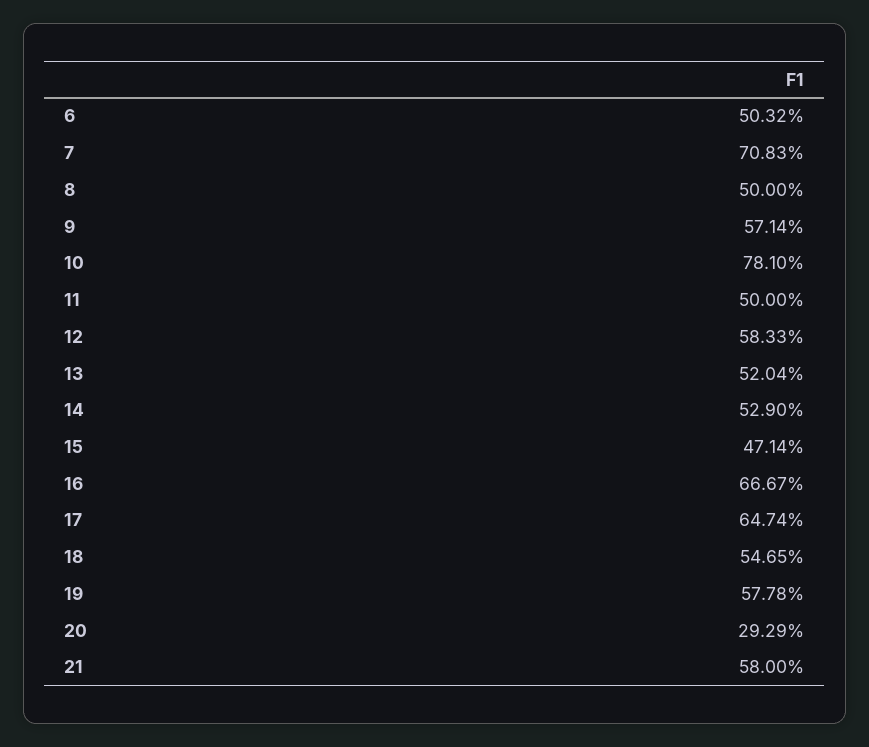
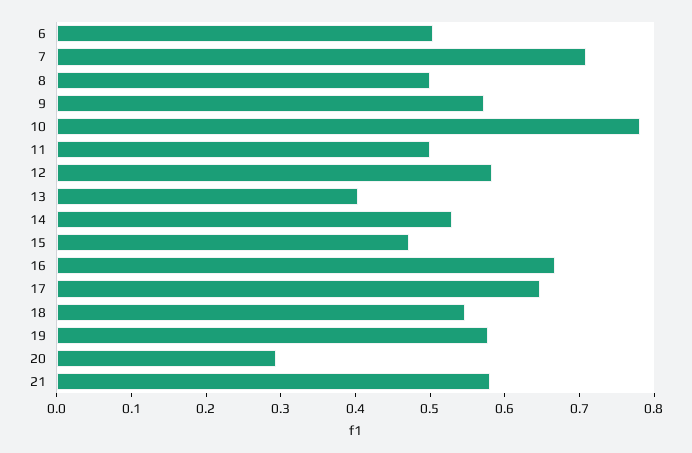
13: 0.5204 -> 0.4

